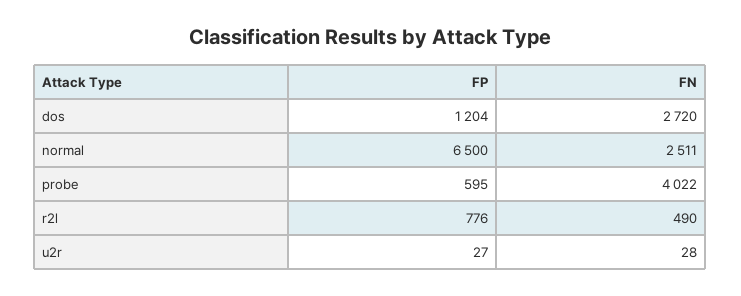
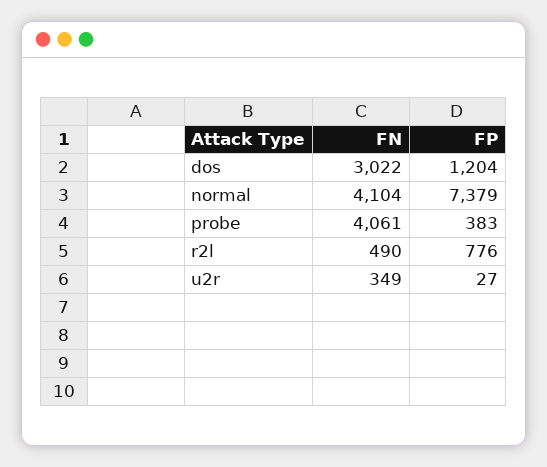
FN, dos: 2720 -> 3022
FP, normal: 6500 -> 7379
FN, normal: 2511 -> 4104
FP, probe: 595 -> 383
FN, probe: 4022 -> 4061
FN, u2r: 28 -> 349

